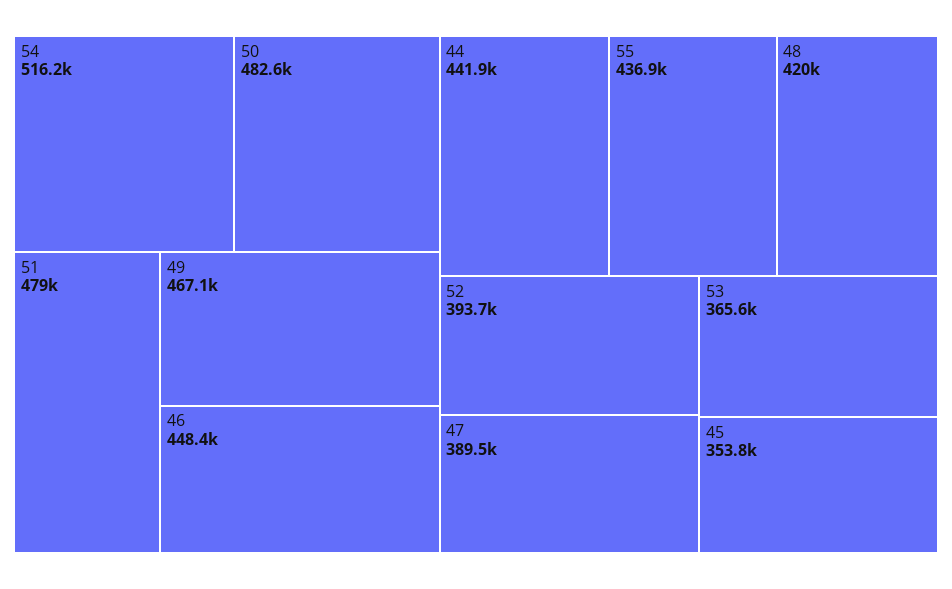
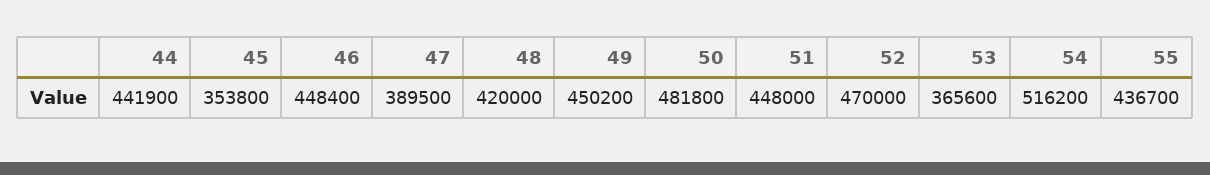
50: 482600 -> 481800
51: 479000 -> 448000
49: 467100 -> 450200
55: 436900 -> 436700
52: 393700 -> 470000

